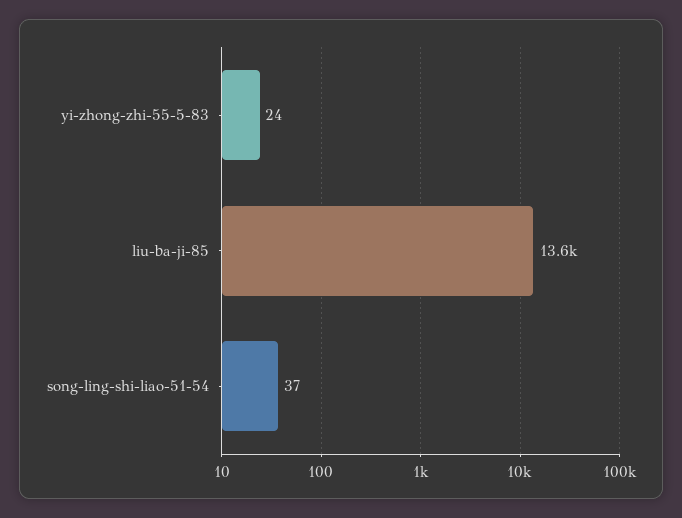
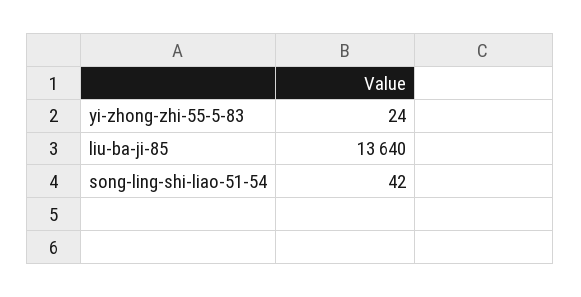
song-ling-shi-liao-51-54: 37 -> 42

